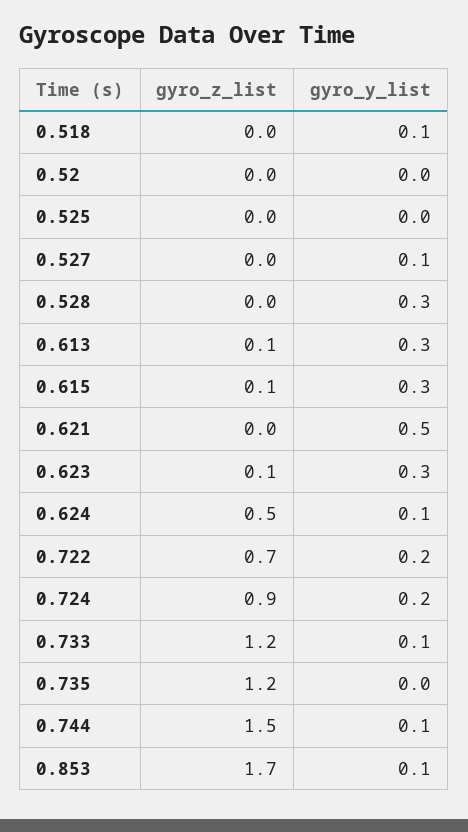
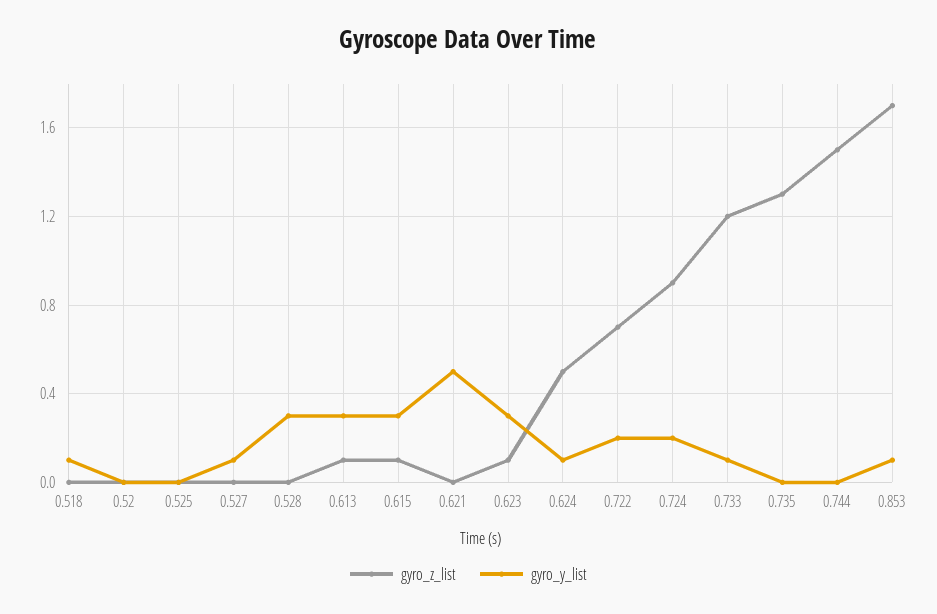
gyro_z_list, 0.735: 1.2 -> 1.3
gyro_y_list, 0.744: 0.1 -> 0

